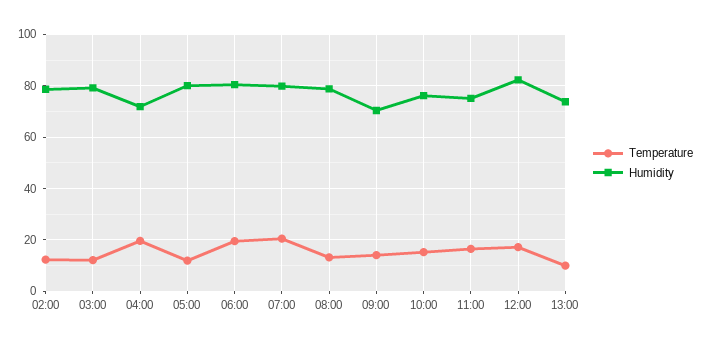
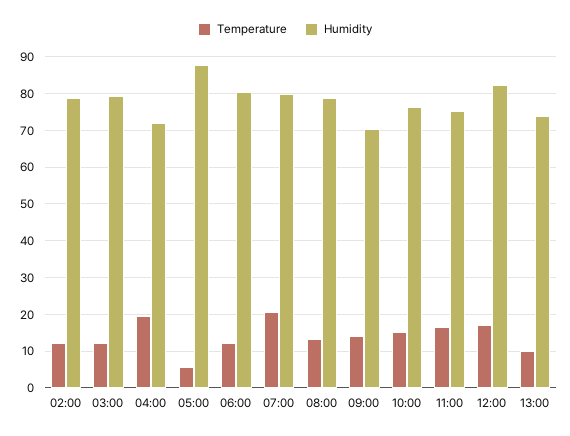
Temperature, 05:00: 12.5 -> 6
Humidity, 05:00: 80 -> 88
Temperature, 06:00: 20 -> 12

